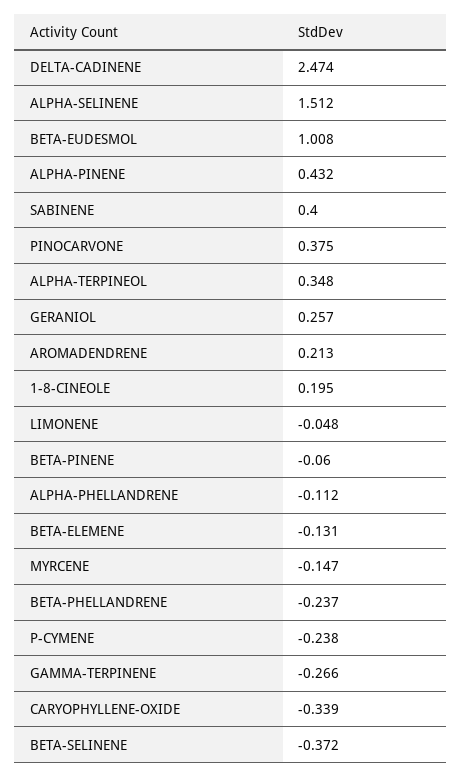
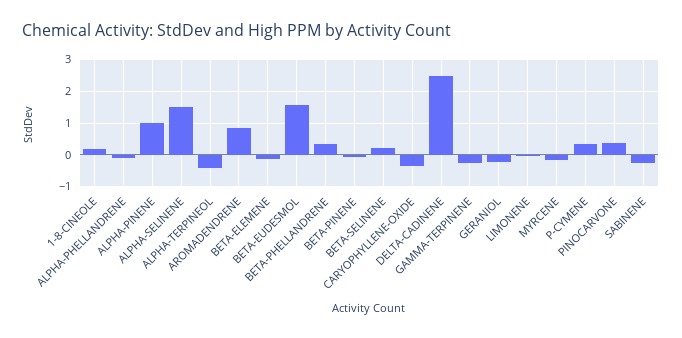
BETA-EUDESMOL: 1.008 -> 1.6
ALPHA-PINENE: 0.432 -> 1
SABINENE: 0.4 -> -0.2
ALPHA-TERPINEOL: 0.348 -> -0.4
GERANIOL: 0.257 -> -0.2
AROMADENDRENE: 0.213 -> 0.8
BETA-PHELLANDRENE: -0.237 -> 0.4
P-CYMENE: -0.238 -> 0.4
BETA-SELINENE: -0.372 -> 0.2

